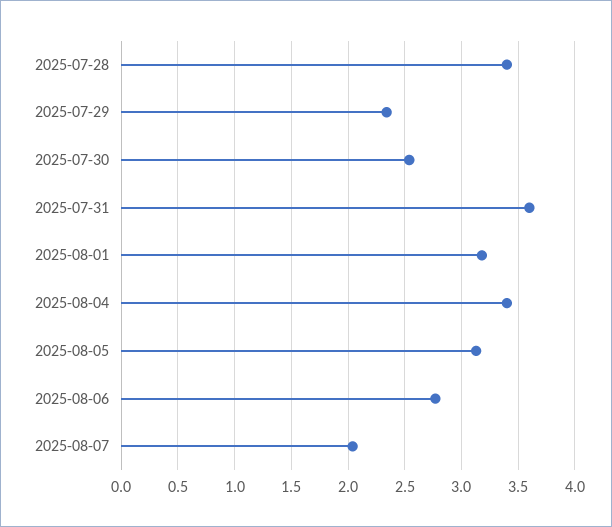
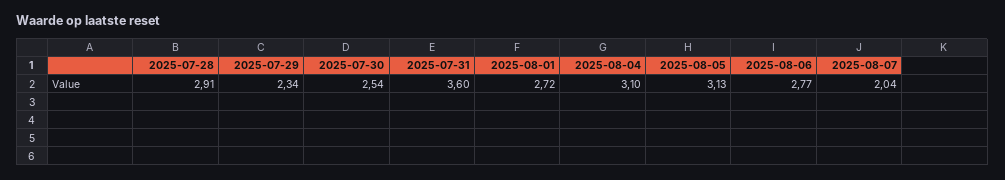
2025-07-28: 3.4 -> 2.91
2025-08-01: 3.2 -> 2.72
2025-08-04: 3.4 -> 3.1

